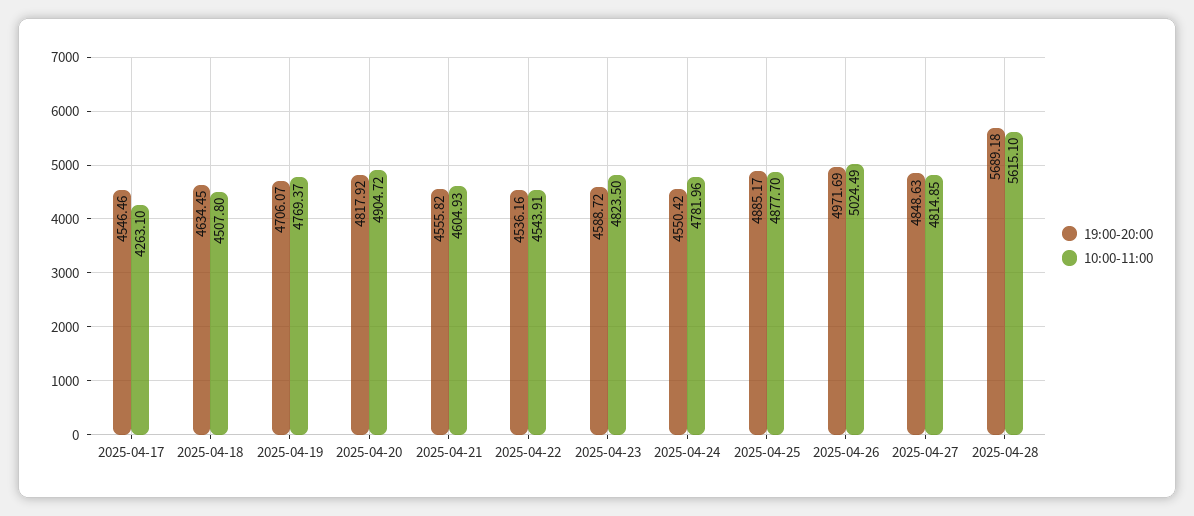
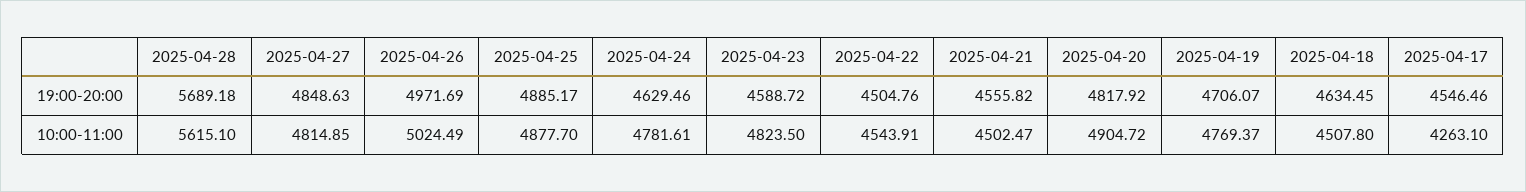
10:00-11:00, 2025-04-21: 4604.93 -> 4502.47
19:00-20:00, 2025-04-22: 4536.16 -> 4504.76
19:00-20:00, 2025-04-24: 4550.42 -> 4629.46
10:00-11:00, 2025-04-24: 4781.96 -> 4781.61

